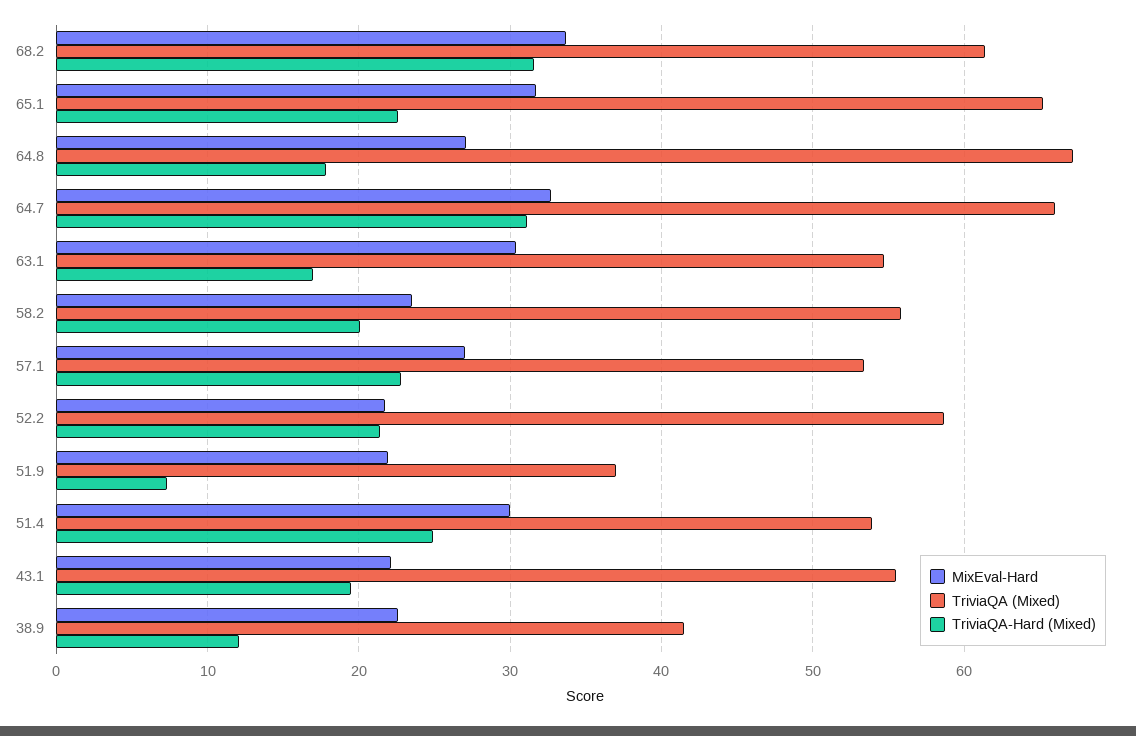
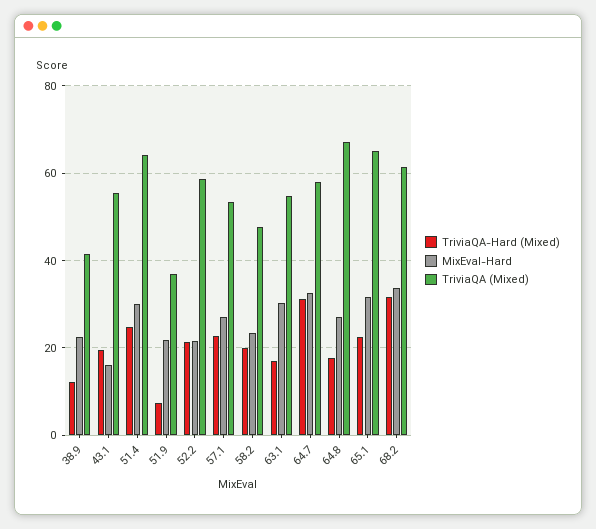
TriviaQA (Mixed), 64.7: 66 -> 58
TriviaQA (Mixed), 58.2: 56 -> 48
TriviaQA (Mixed), 51.4: 54 -> 64
MixEval-Hard, 43.1: 22 -> 16

